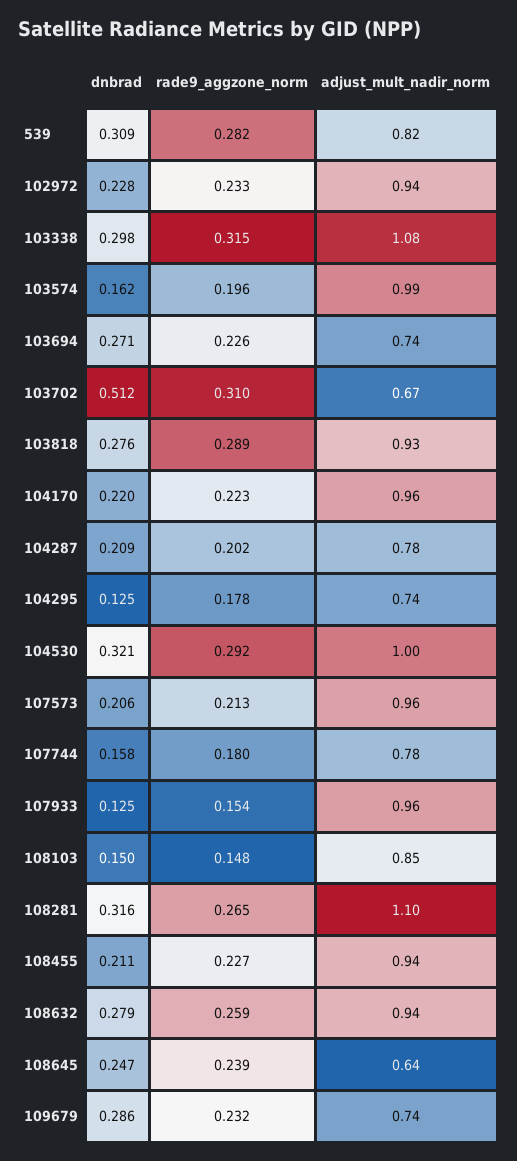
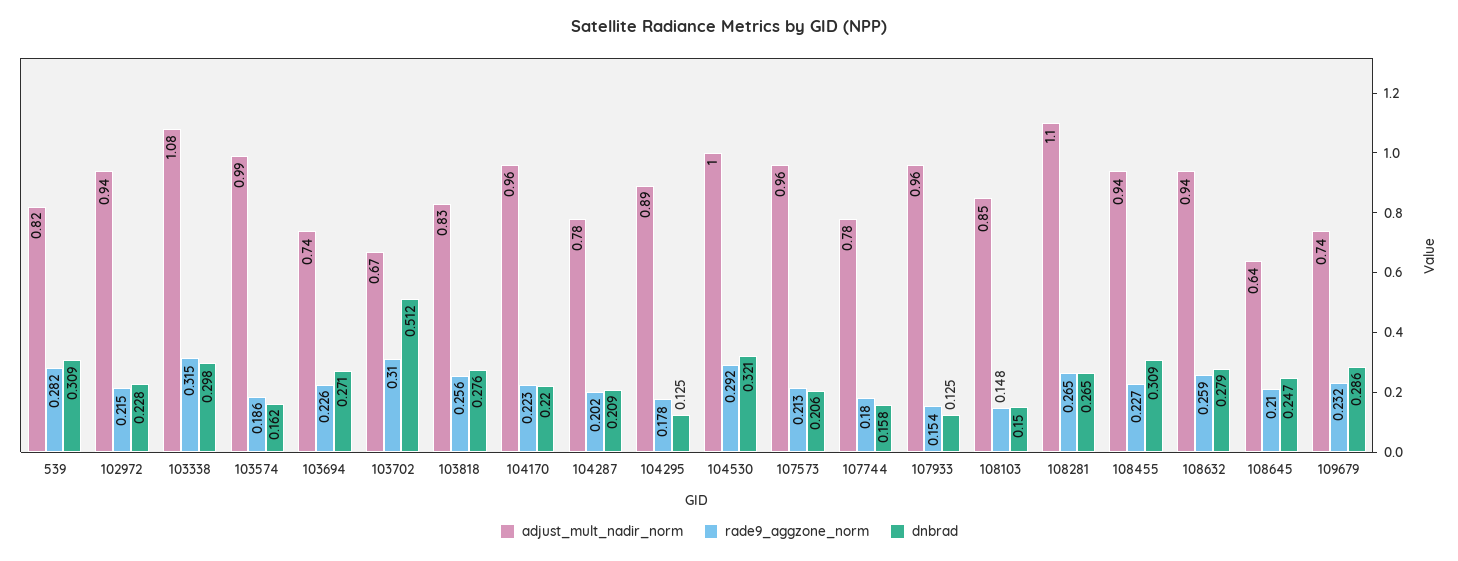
rade9_aggzone_norm, 102972: 0.233 -> 0.215
rade9_aggzone_norm, 103574: 0.196 -> 0.186
rade9_aggzone_norm, 103818: 0.289 -> 0.256
adjust_mult_nadir_norm, 103818: 0.93 -> 0.83
adjust_mult_nadir_norm, 104295: 0.74 -> 0.89
dnbrad, 108281: 0.316 -> 0.265
dnbrad, 108455: 0.211 -> 0.309
rade9_aggzone_norm, 108645: 0.239 -> 0.21

